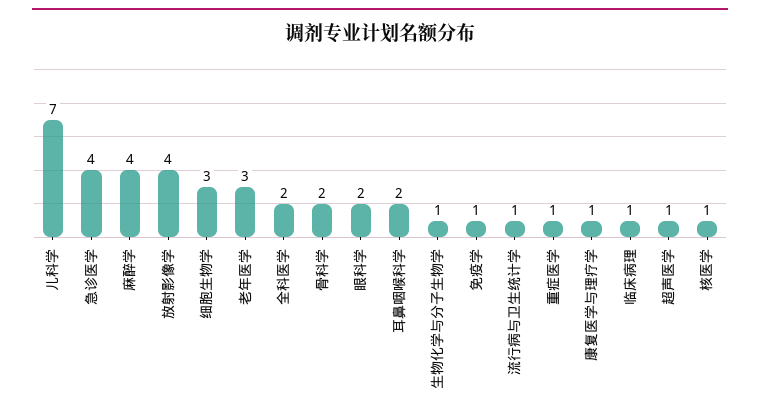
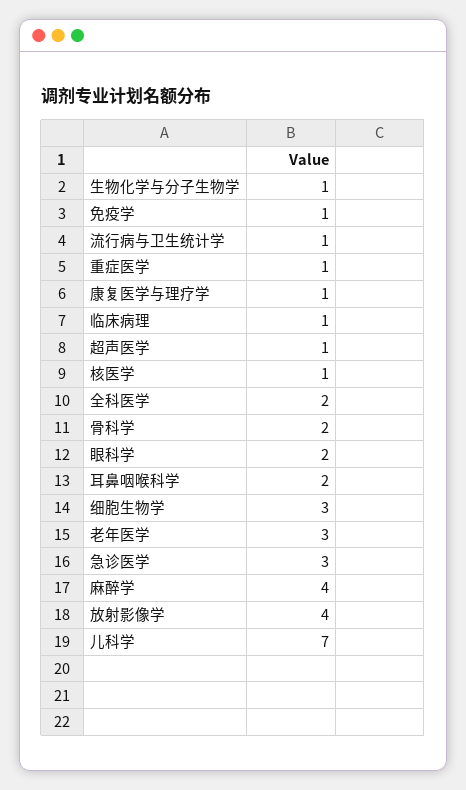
急诊医学: 4 -> 3

